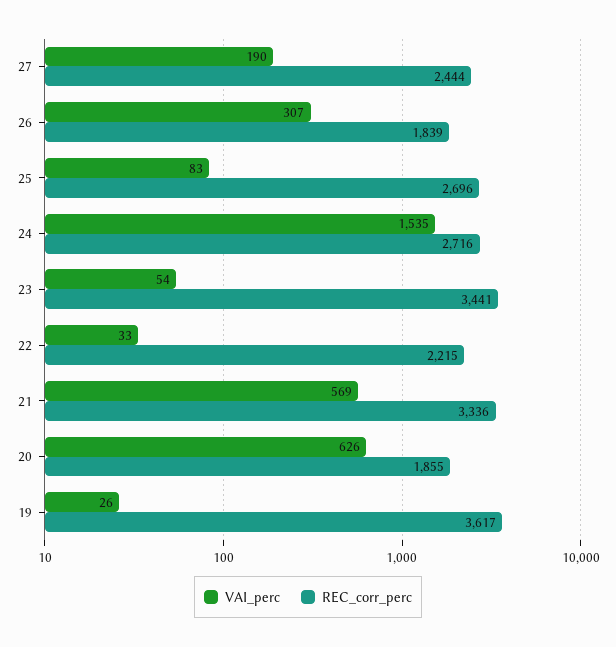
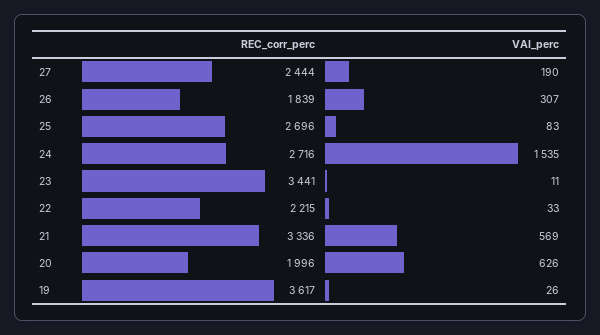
VAI_perc, 23: 54 -> 11
REC_corr_perc, 20: 1855 -> 1996

